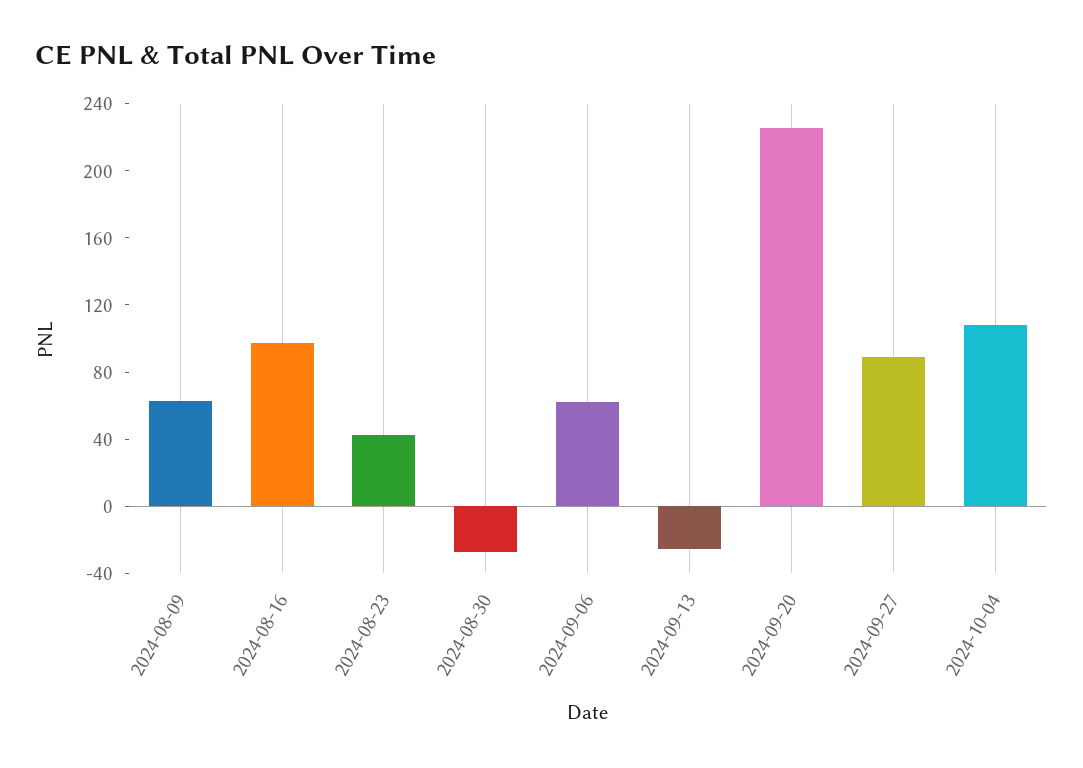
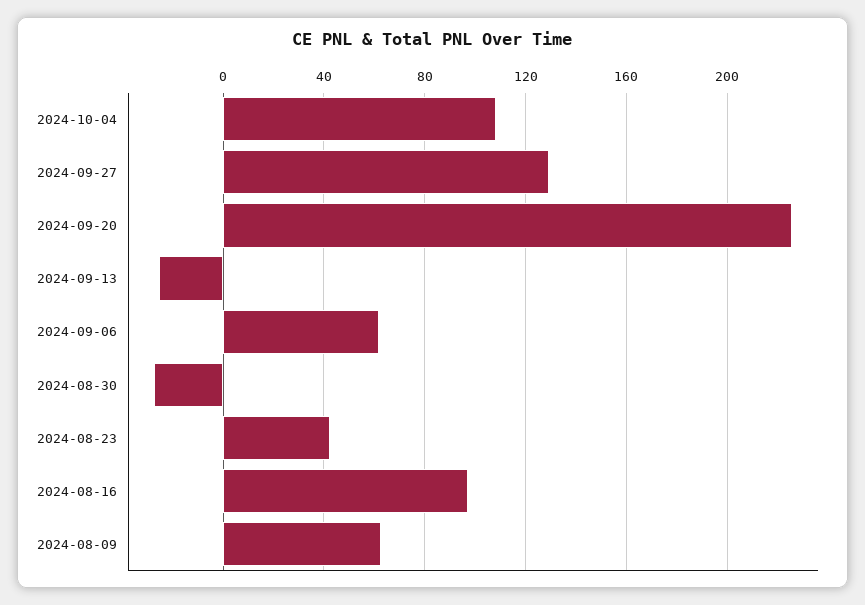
2024-09-27: 90 -> 130

